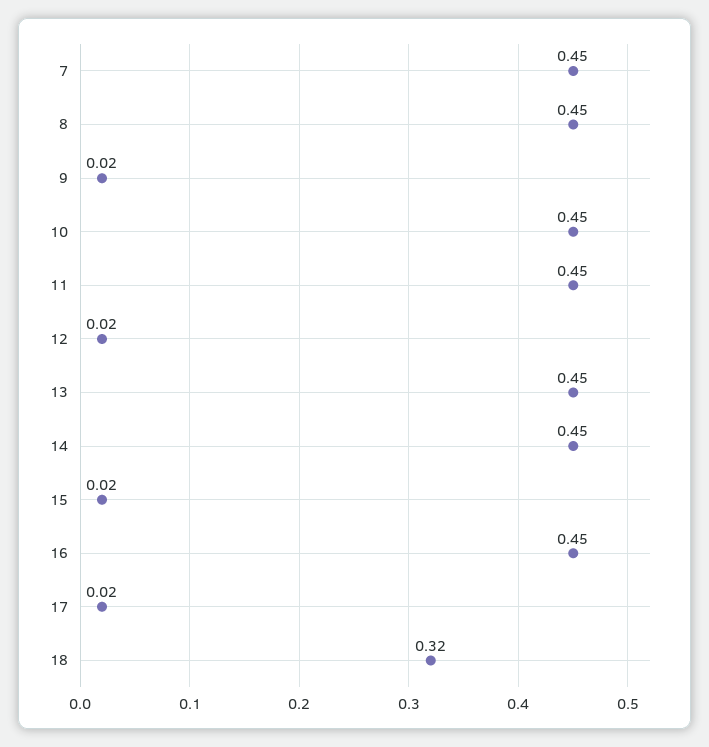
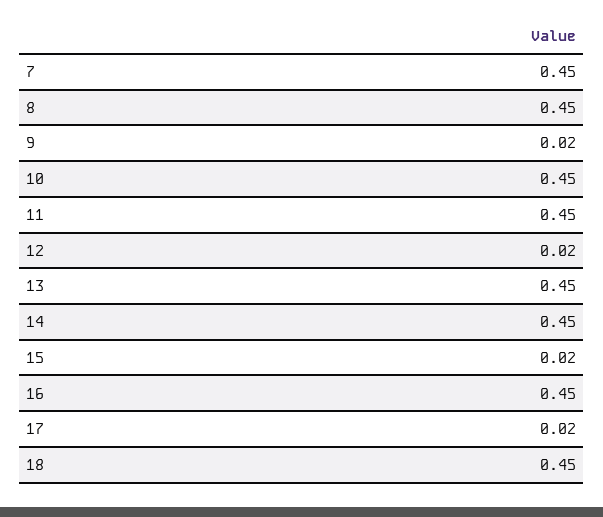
18: 0.32 -> 0.45

